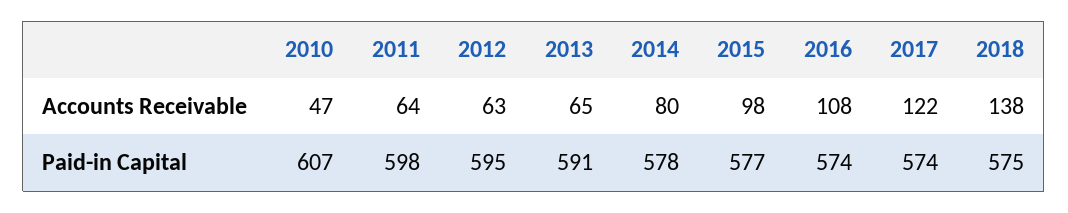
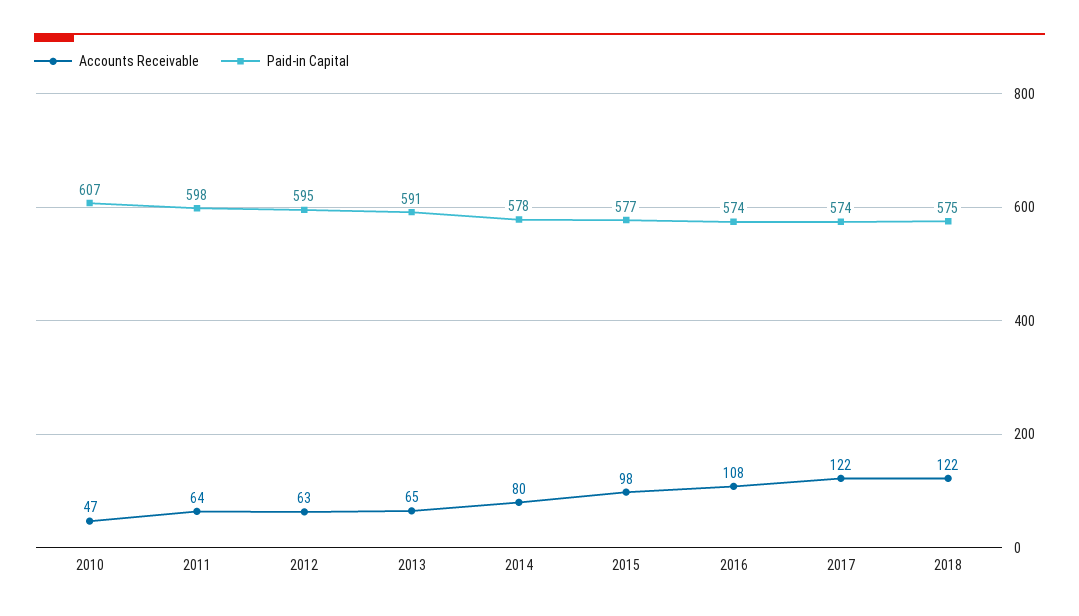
Accounts Receivable, 2018: 138 -> 122

